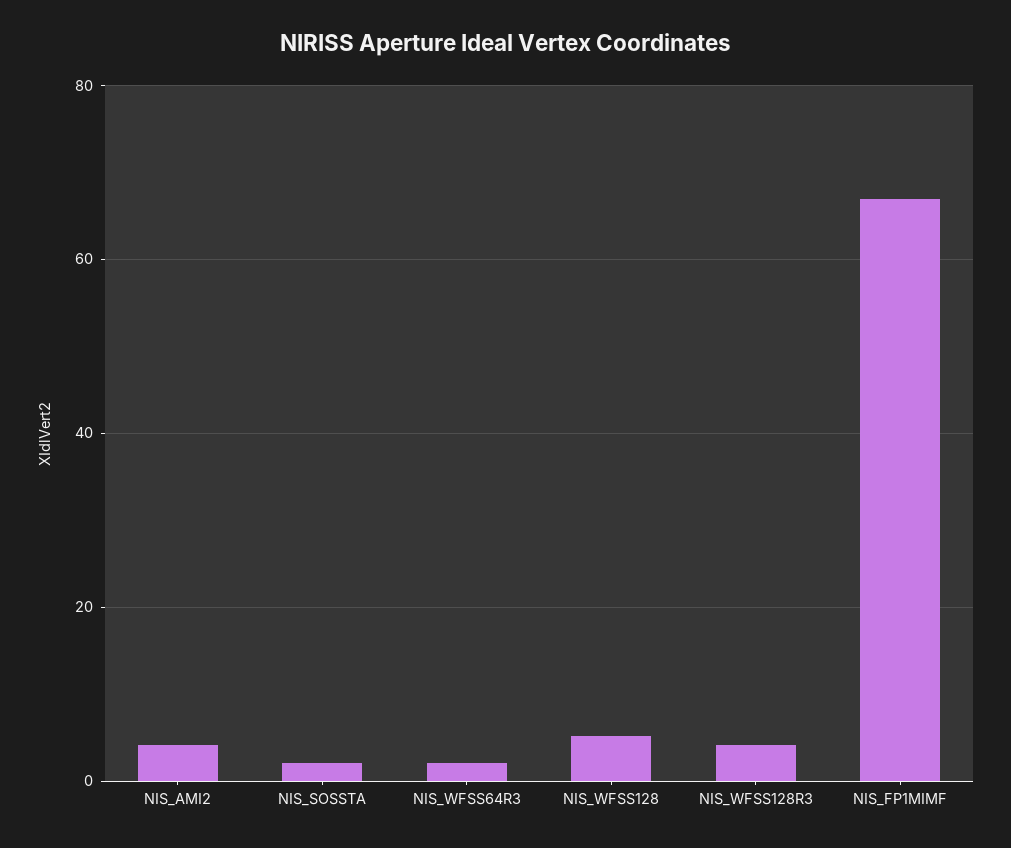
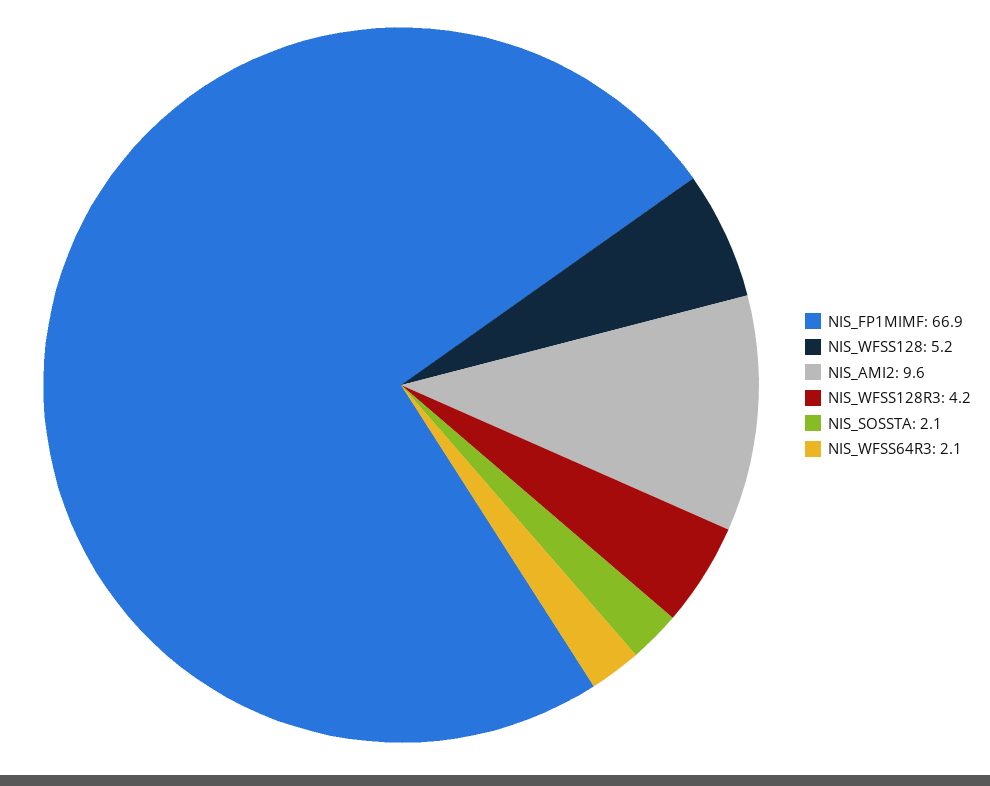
NIS_AMI2: 4 -> 9.6

